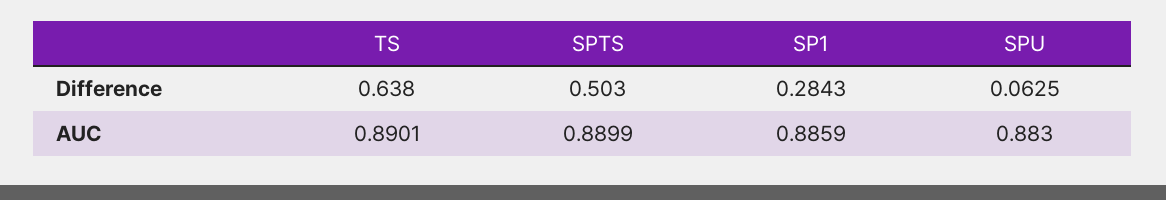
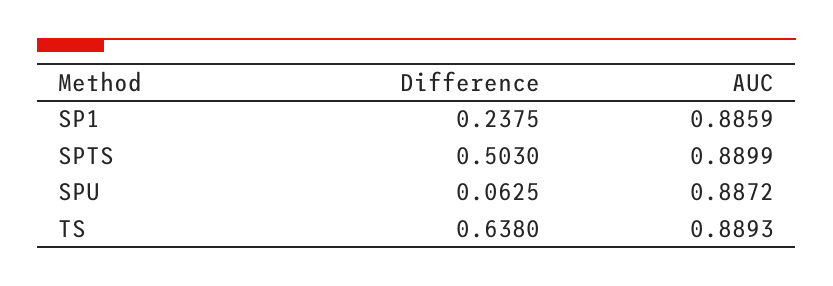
SP1, Difference: 0.2843 -> 0.2375
TS, AUC: 0.8901 -> 0.8893
SPU, AUC: 0.883 -> 0.8872

